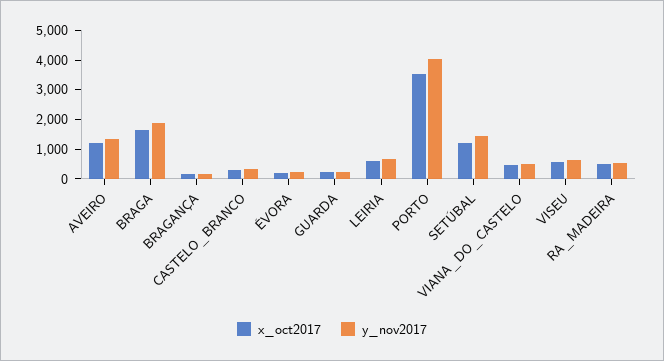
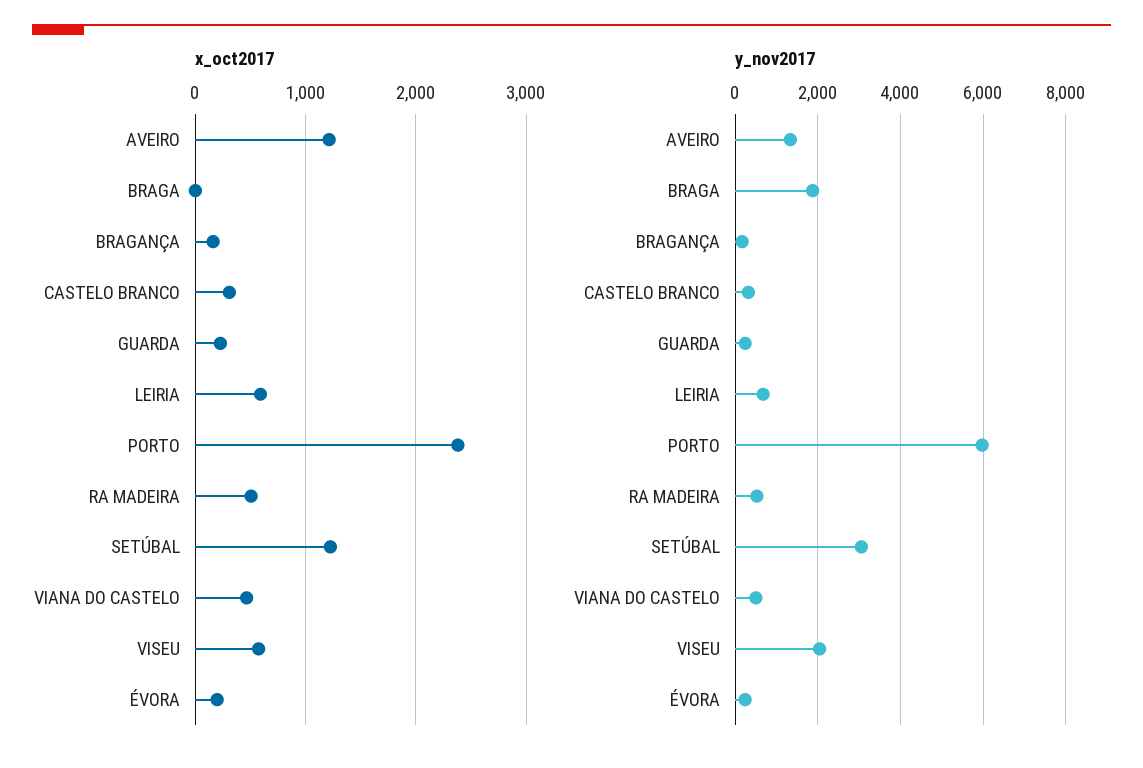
x_oct2017, BRAGA: 1500 -> 0
x_oct2017, PORTO: 3500 -> 2400
y_nov2017, PORTO: 4000 -> 6000
y_nov2017, SETÚBAL: 1500 -> 3000
y_nov2017, VISEU: 500 -> 2000

